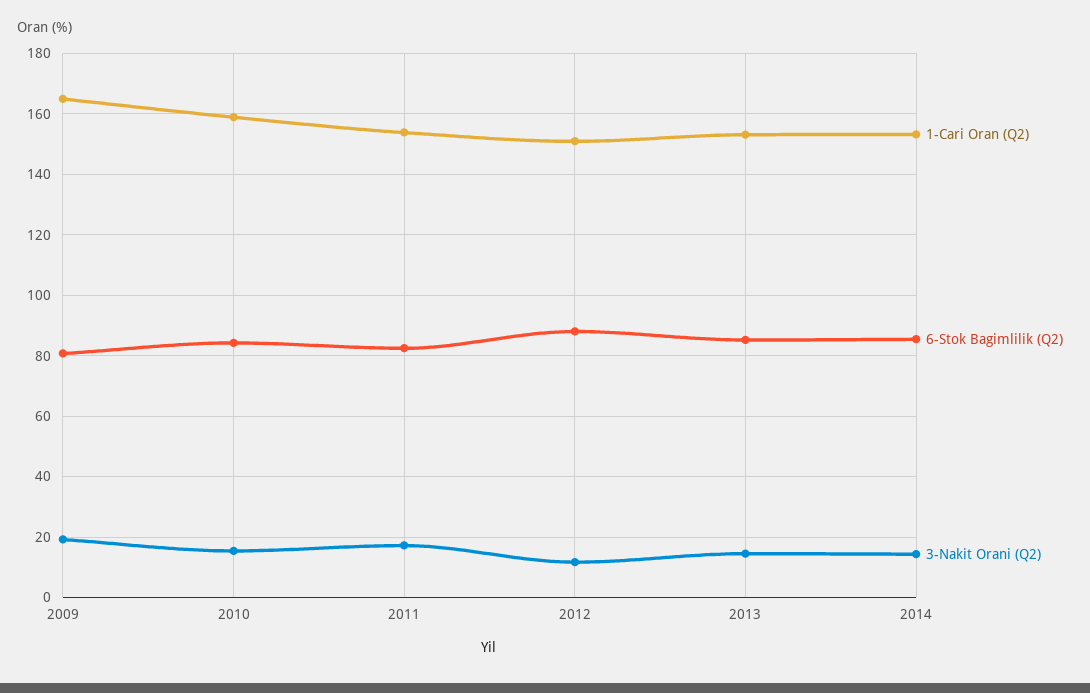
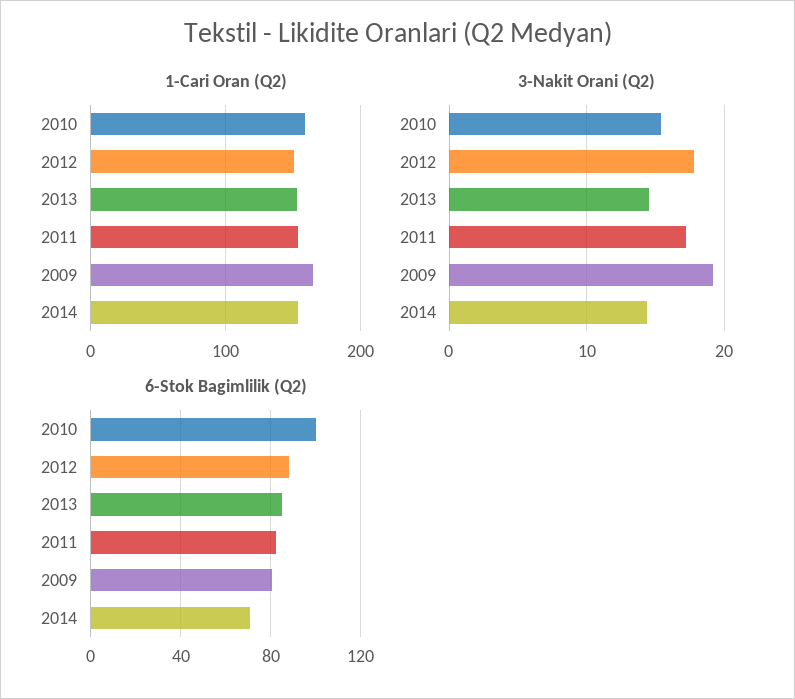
6-Stok Bagimlilik (Q2), 2010: 84 -> 100
3-Nakit Orani (Q2), 2012: 12 -> 18
6-Stok Bagimlilik (Q2), 2014: 86 -> 70

